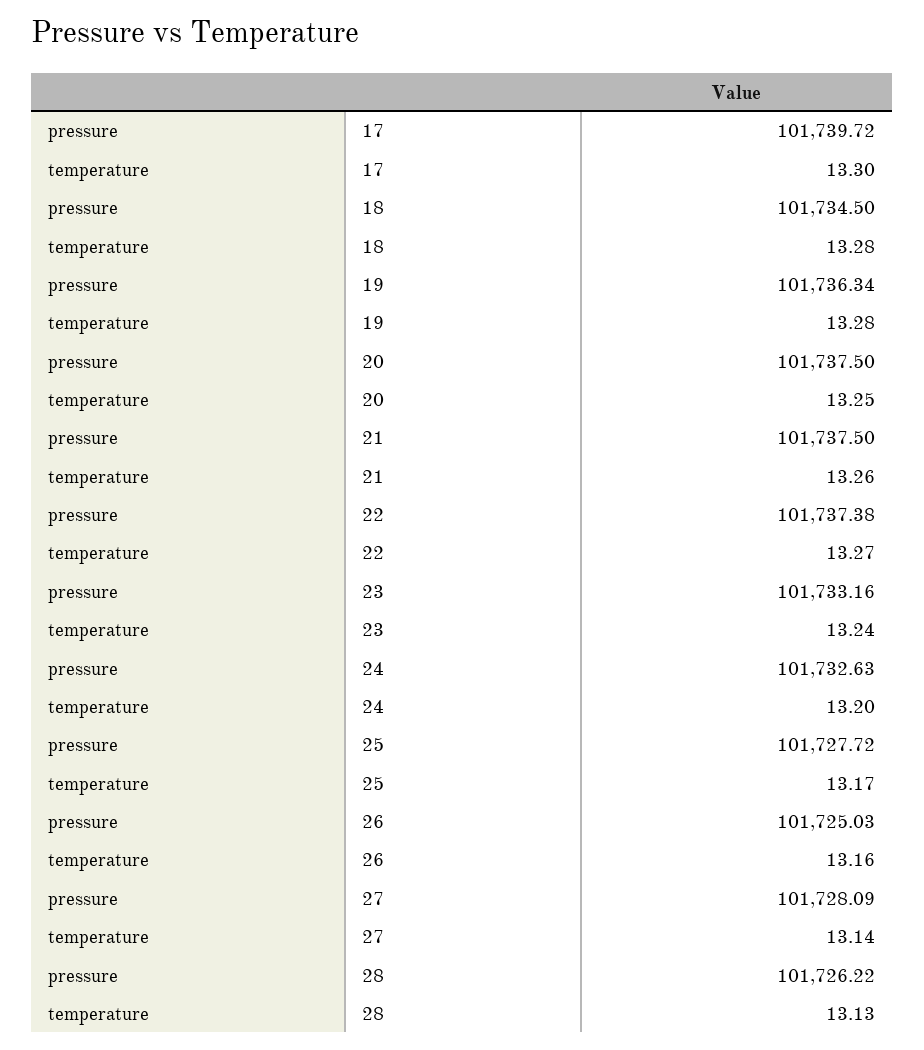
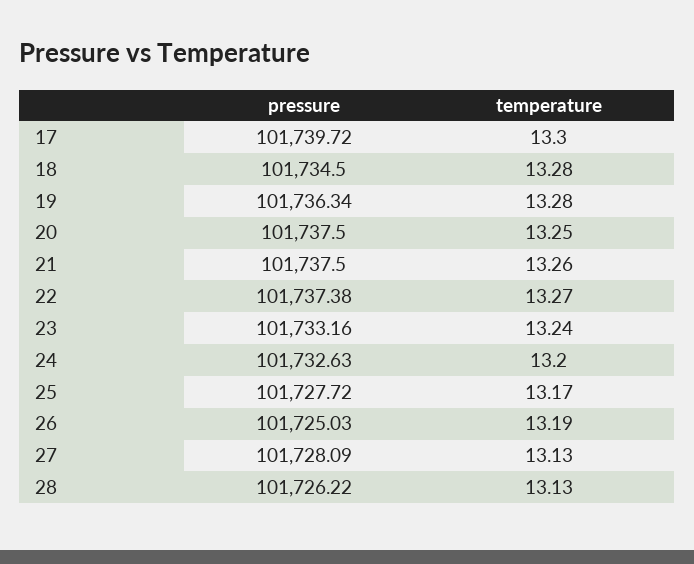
temperature, 26: 13.16 -> 13.19
temperature, 27: 13.14 -> 13.13

